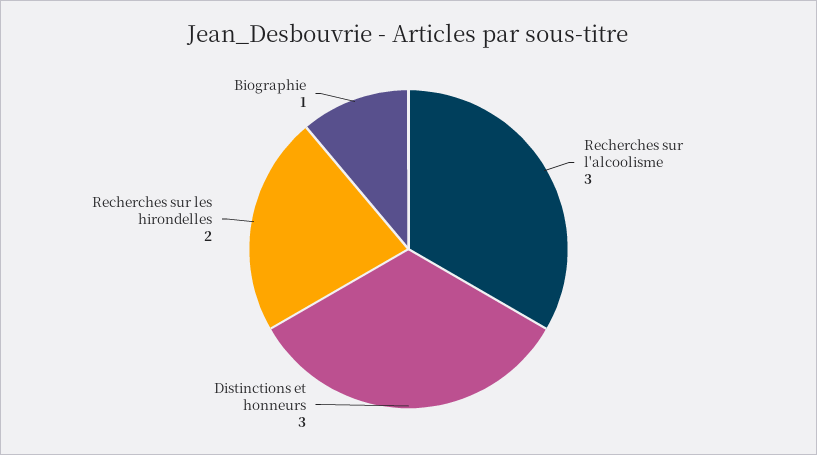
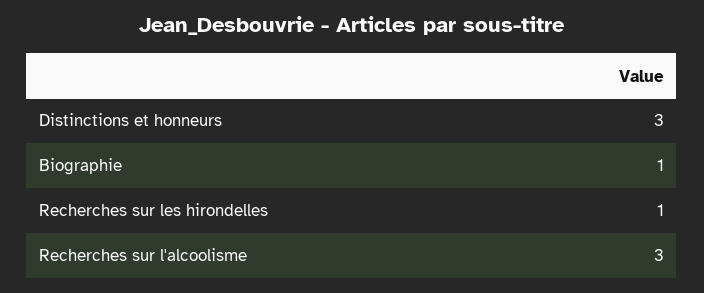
Recherches sur les hirondelles: 2 -> 1

